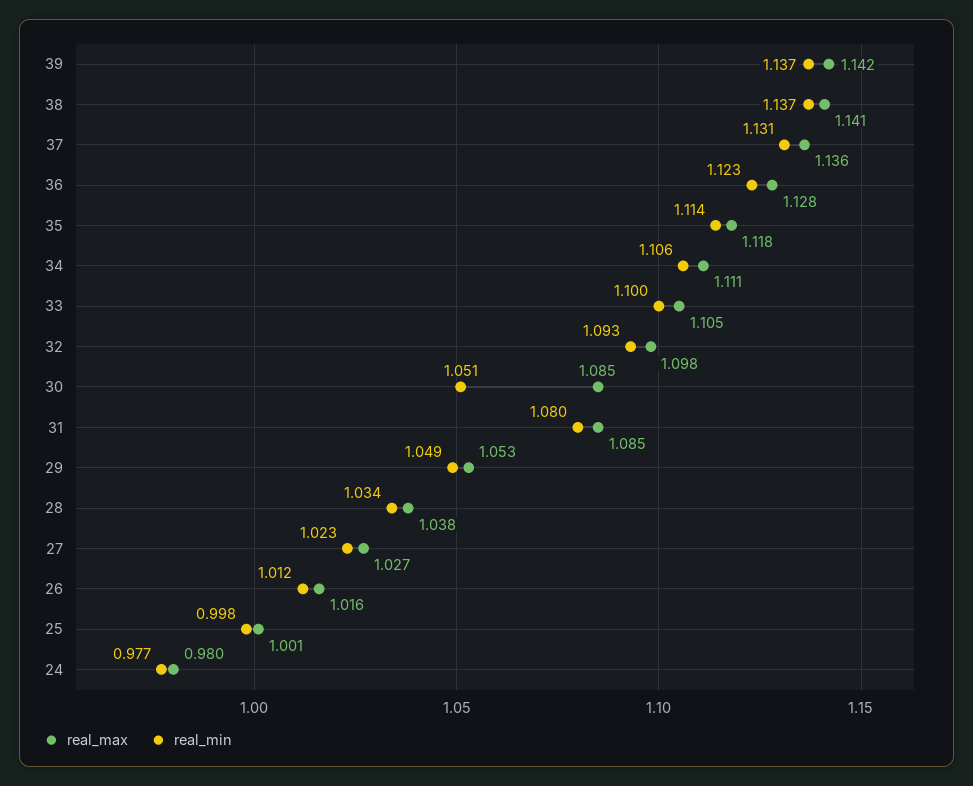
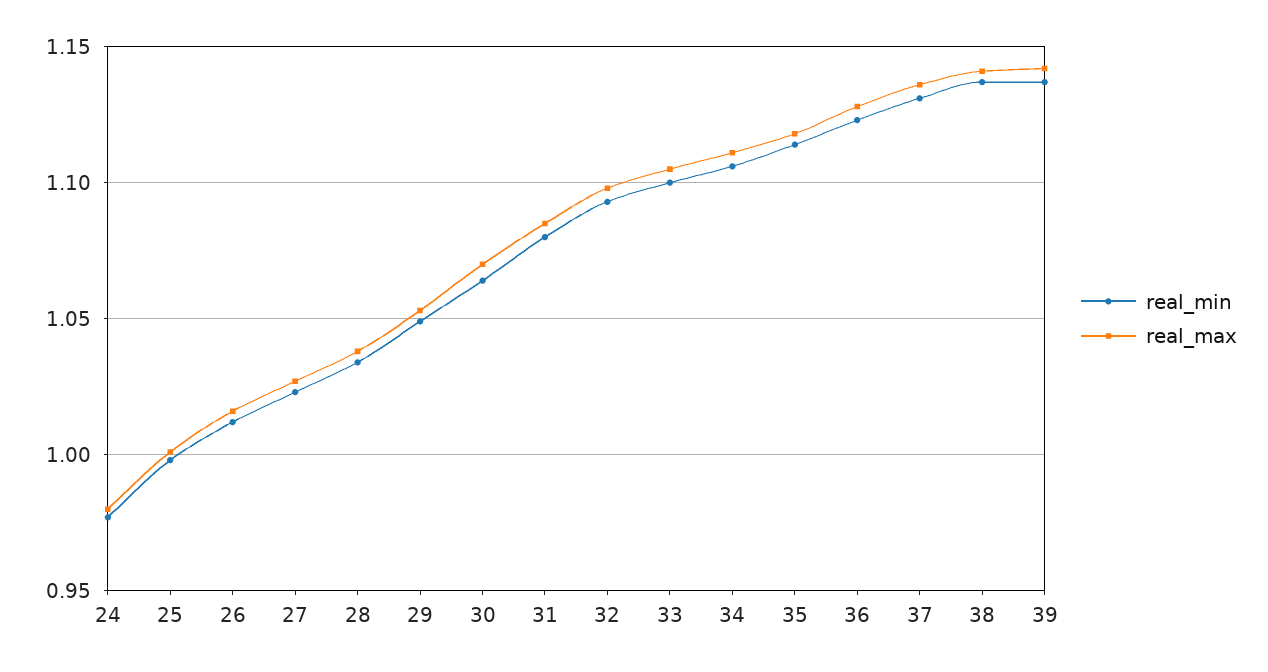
real_max, 30: 1.085 -> 1.07
real_min, 30: 1.051 -> 1.065

